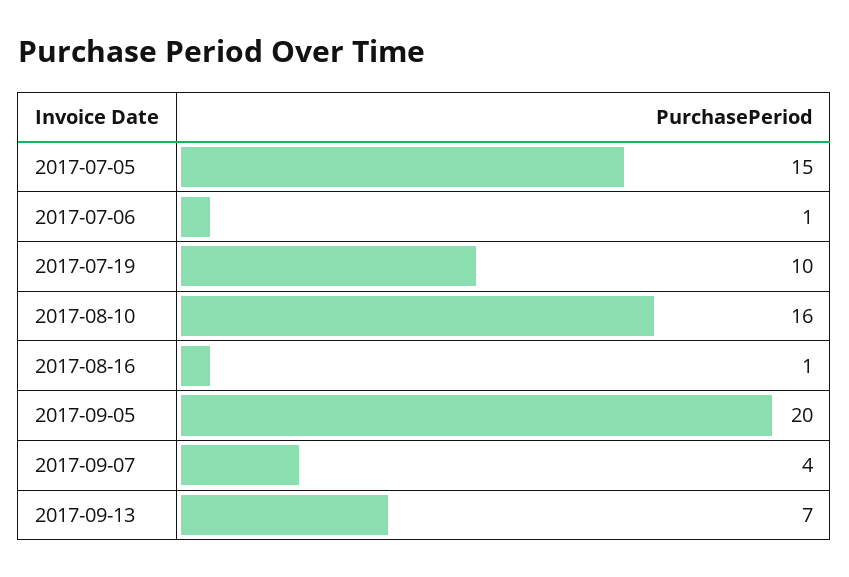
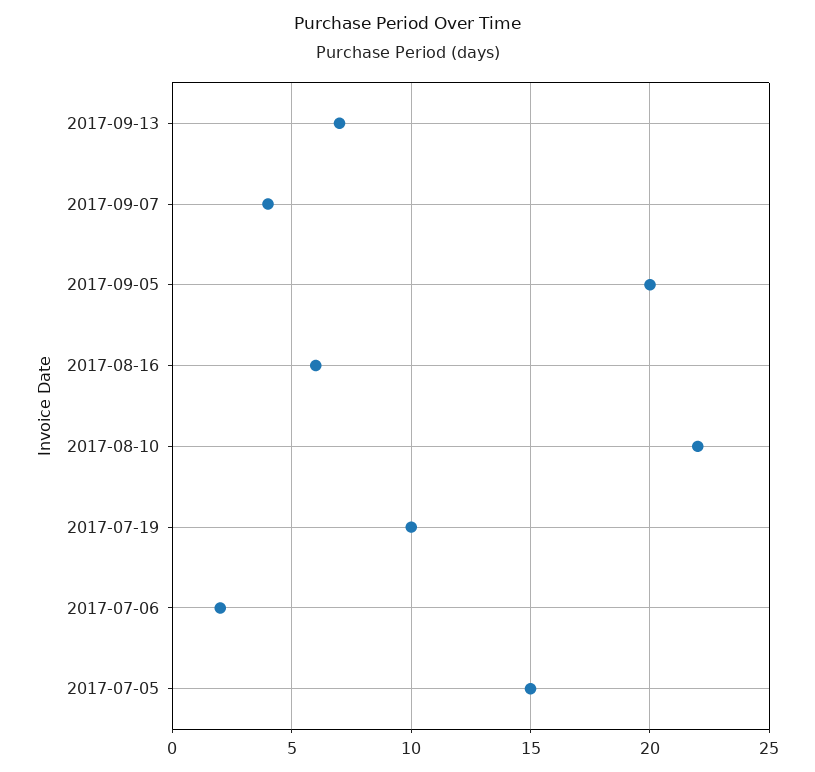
2017-07-06: 1 -> 2
2017-08-10: 16 -> 22
2017-08-16: 1 -> 6

